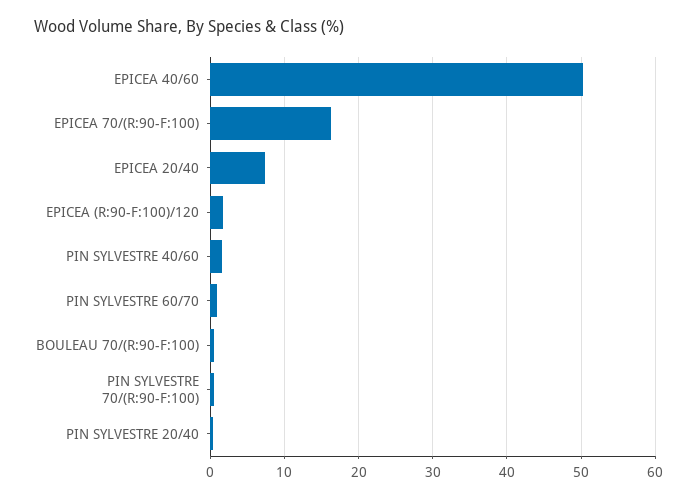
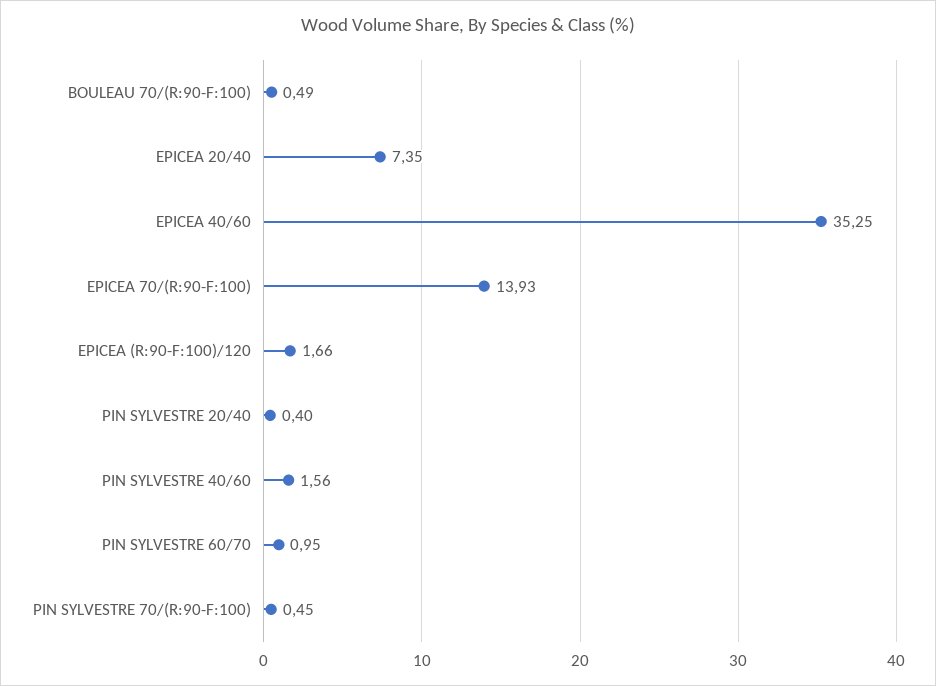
EPICEA 40/60: 50 -> 35.25
EPICEA 70/(R:90-F:100): 16 -> 13.93

